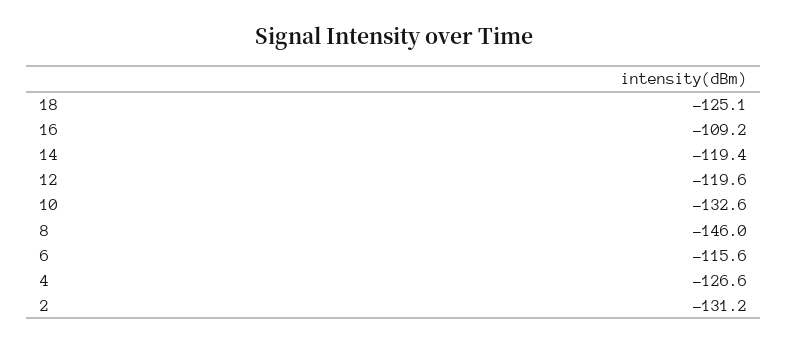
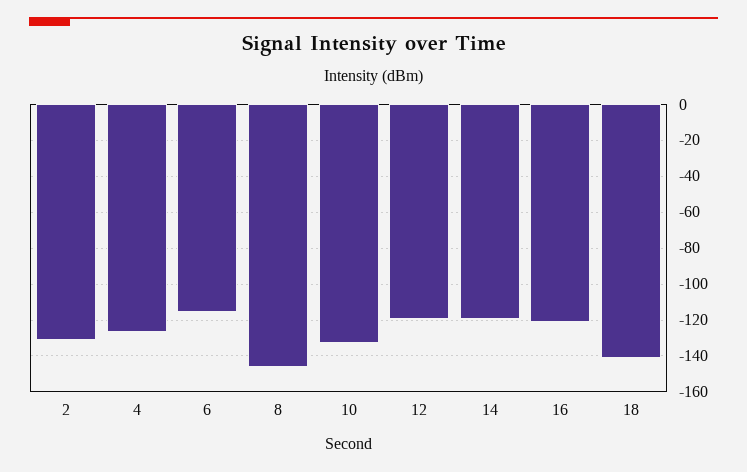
18: -125.1 -> -140
16: -109.2 -> -120

